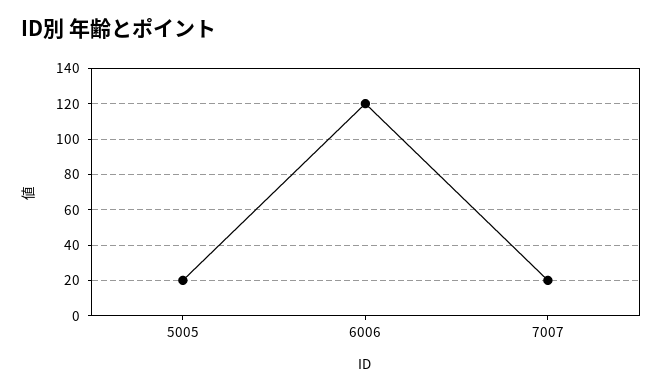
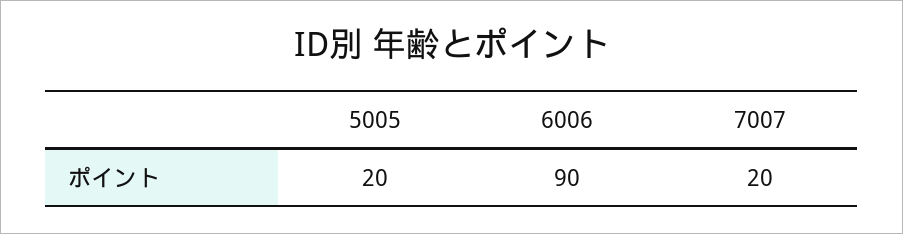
6006: 120 -> 90

